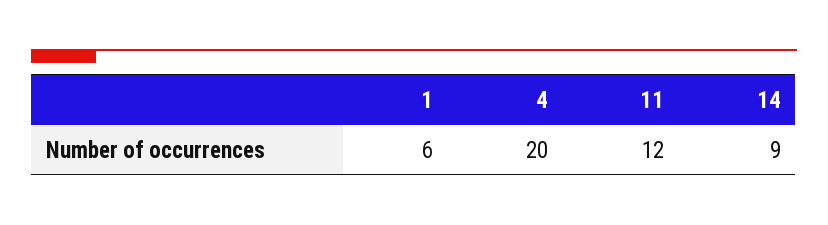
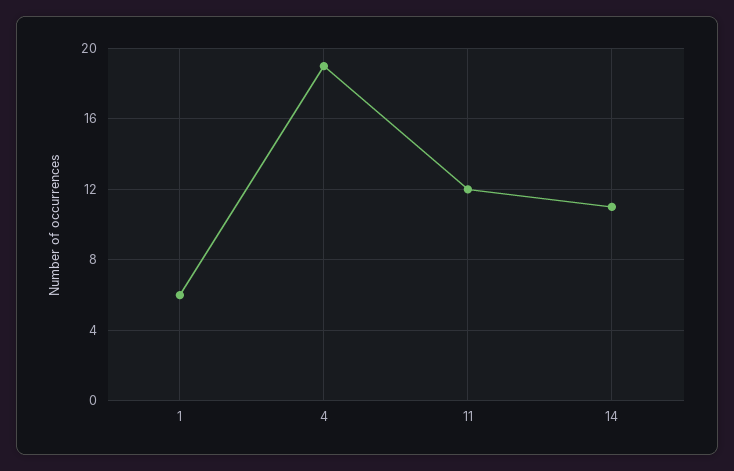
4: 20 -> 19
14: 9 -> 11

